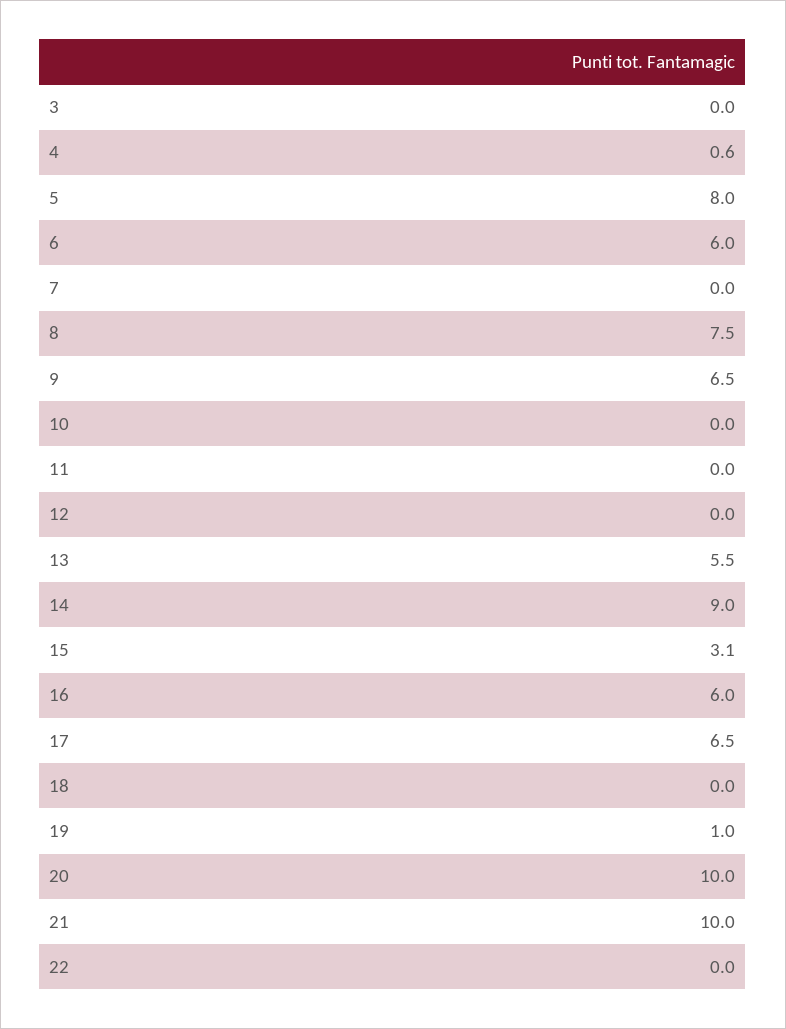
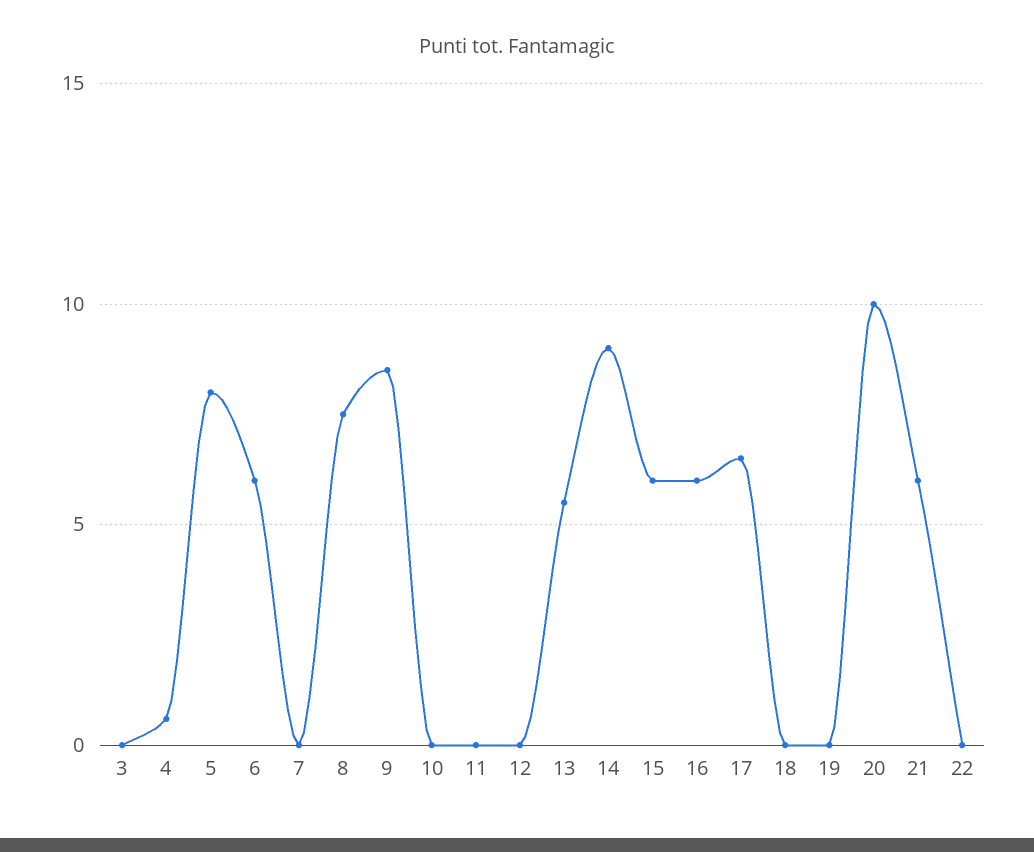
9: 6.5 -> 8.5
15: 3.1 -> 6
19: 1 -> 0
21: 10 -> 6

